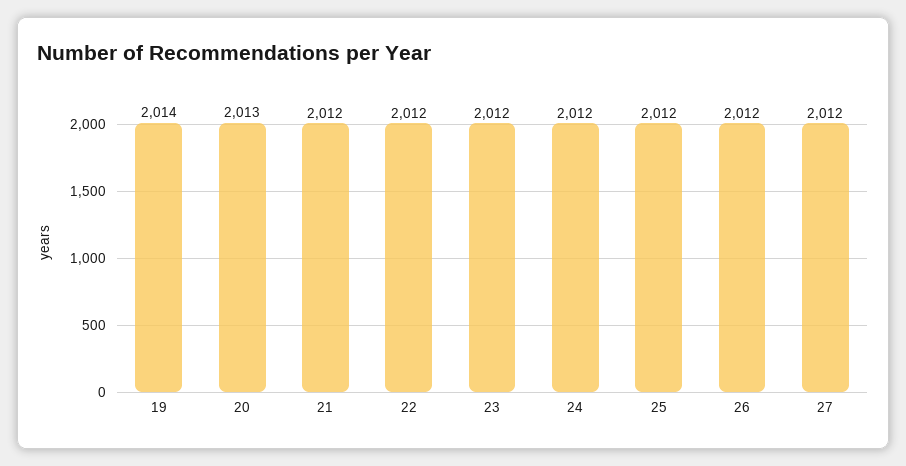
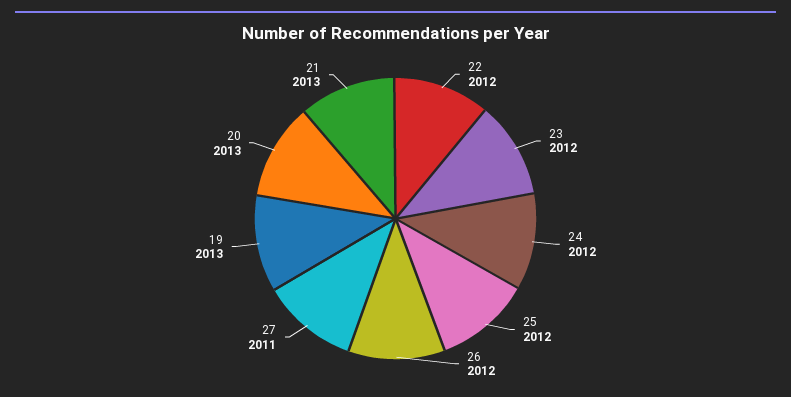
19: 2014 -> 2013
21: 2012 -> 2013
27: 2012 -> 2011

